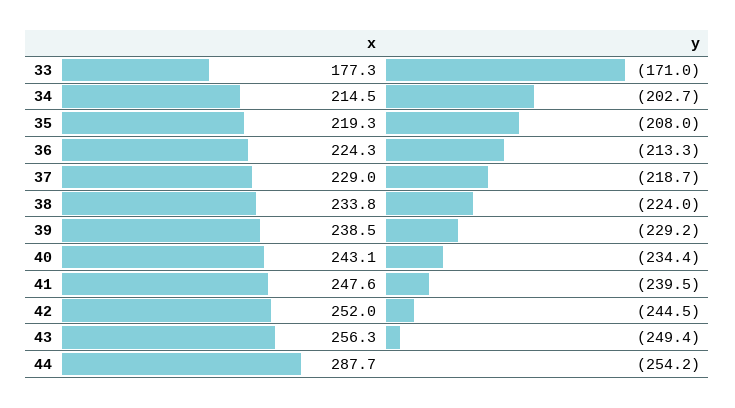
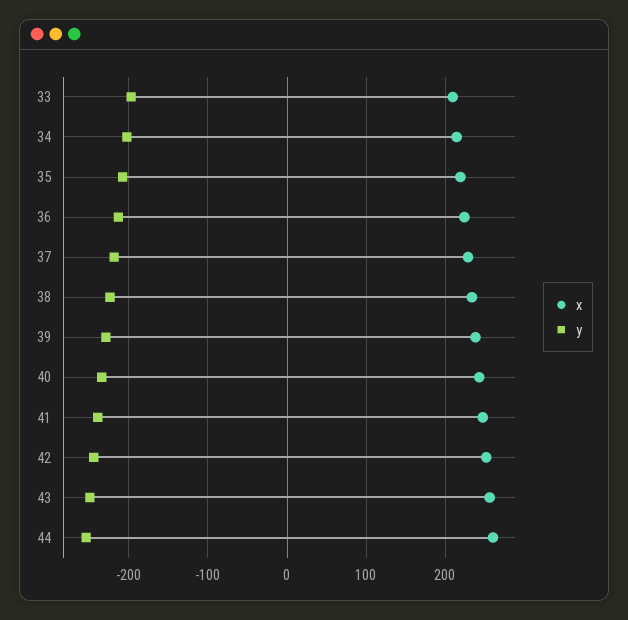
x, 33: 177.3 -> 210
y, 33: -171 -> -200
x, 44: 287.7 -> 260

